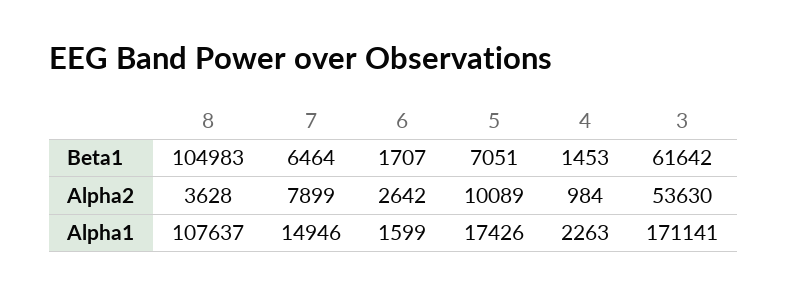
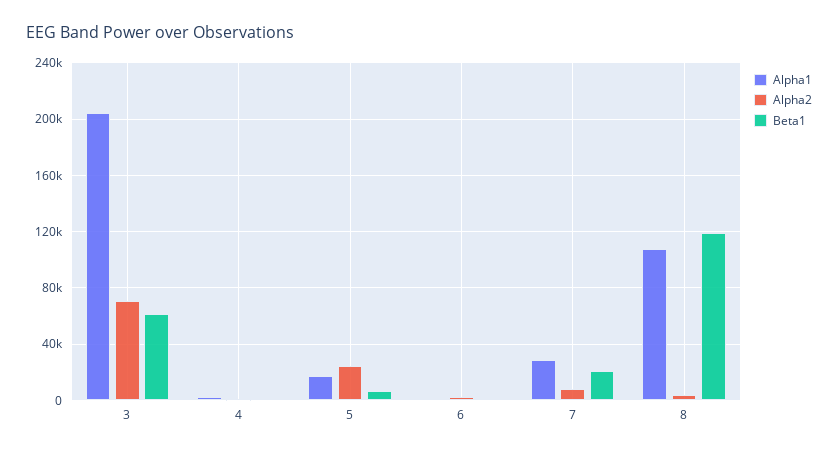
Beta1, 8: 104983 -> 120000
Beta1, 7: 6464 -> 20000
Alpha2, 5: 10089 -> 25000
Alpha2, 3: 53630 -> 70000
Alpha1, 7: 14946 -> 30000
Alpha1, 3: 171141 -> 205000

